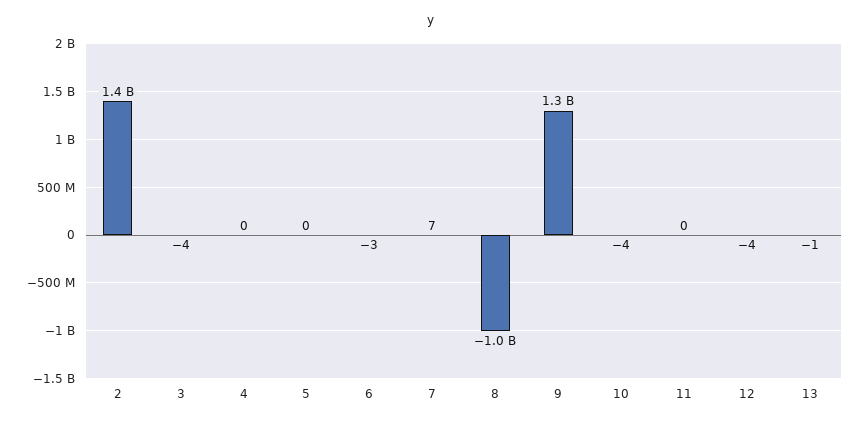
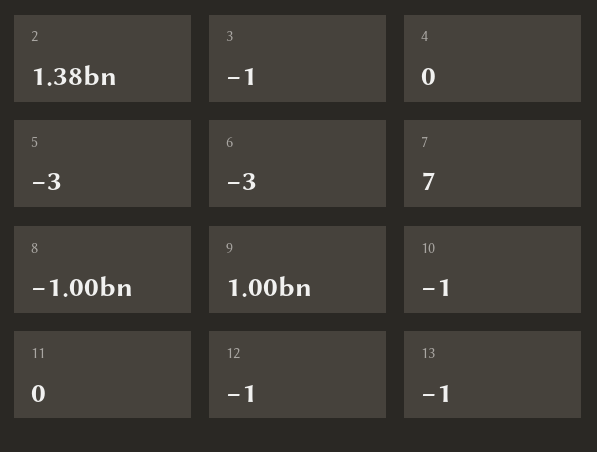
3: -4 -> -1
5: 0 -> -3
9: 1300000000 -> 1000000000
10: -4 -> -1
12: -4 -> -1

